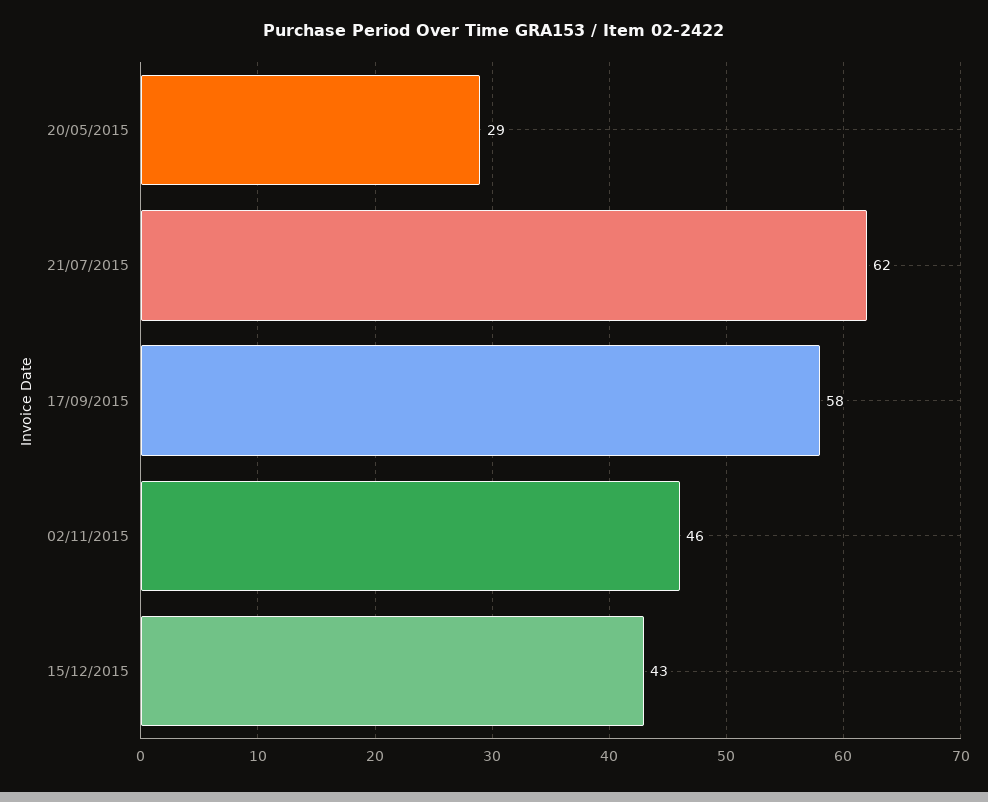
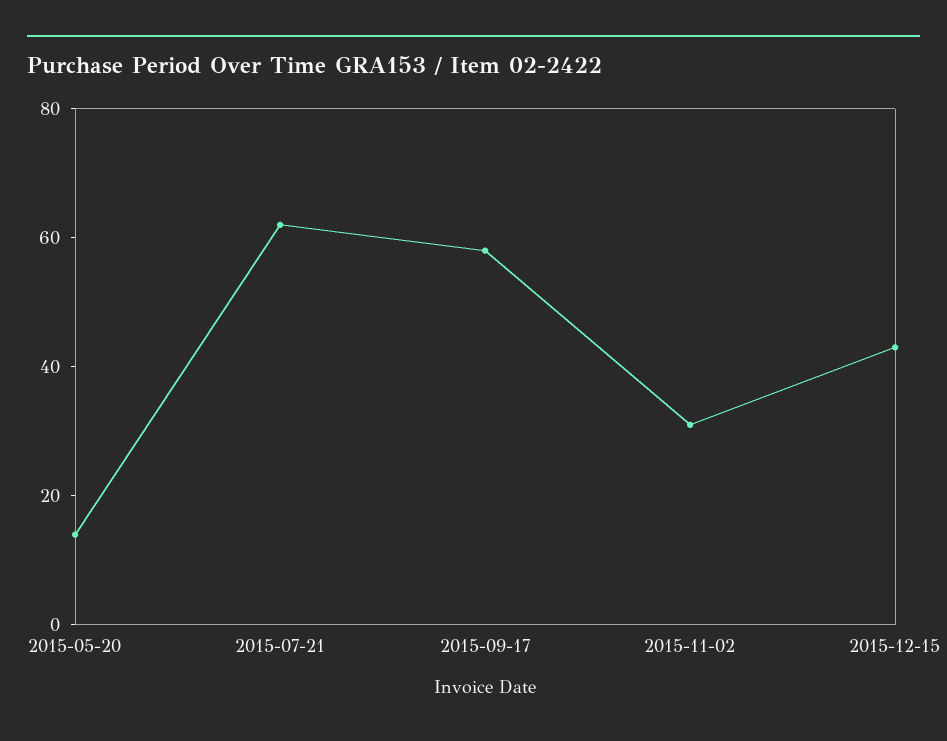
20/05/2015: 29 -> 15
02/11/2015: 46 -> 30

